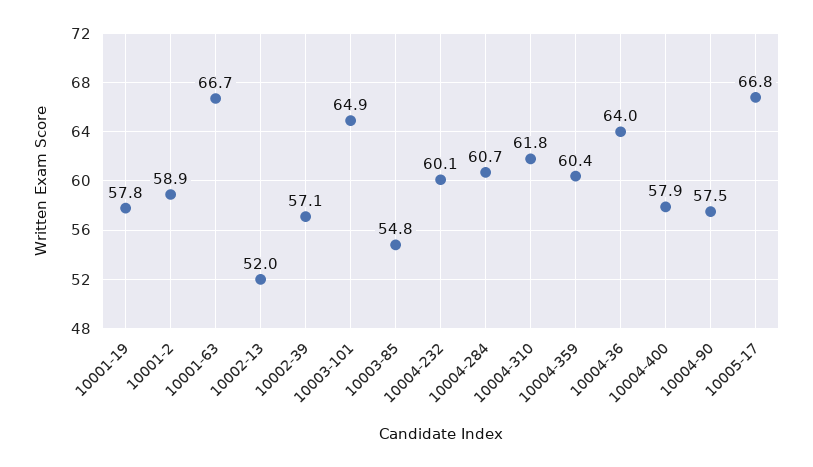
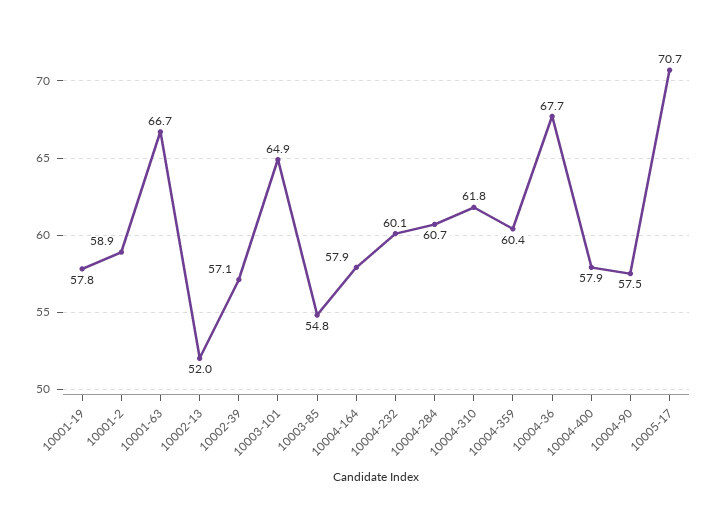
10004-36: 64 -> 67.7
10005-17: 66.8 -> 70.7
10004-164: none -> 57.9

